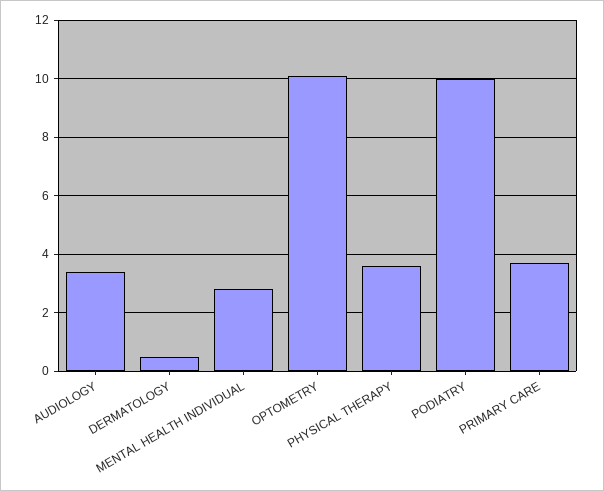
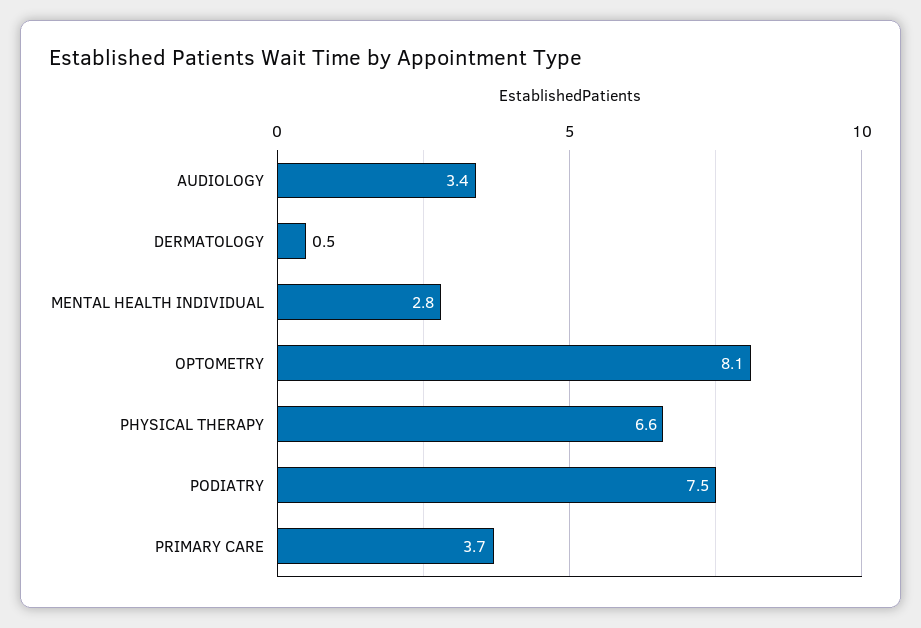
OPTOMETRY: 10 -> 8.1
PHYSICAL THERAPY: 3.5 -> 6.6
PODIATRY: 10 -> 7.5

